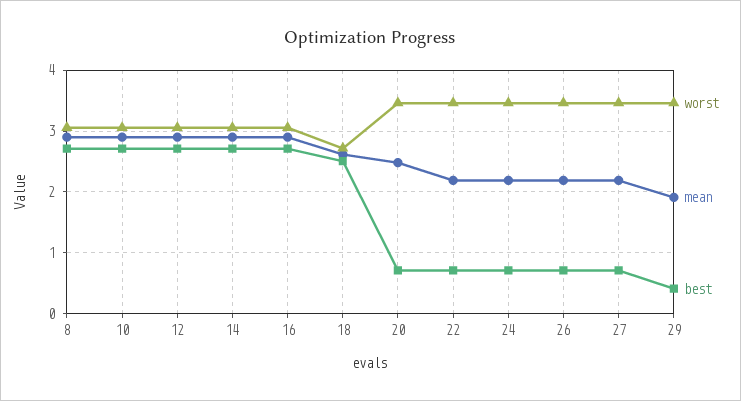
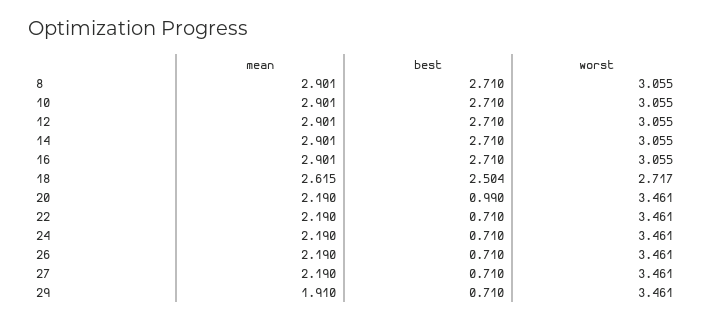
mean, 20: 2.5 -> 2.19
best, 20: 0.7 -> 0.99
best, 29: 0.4 -> 0.71

